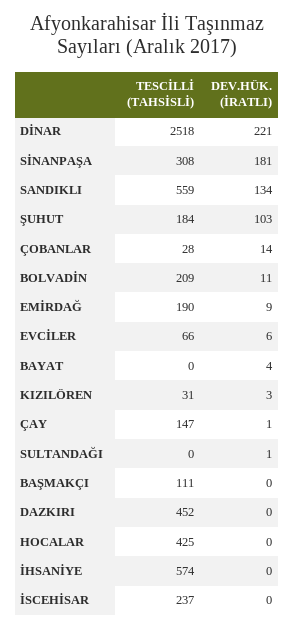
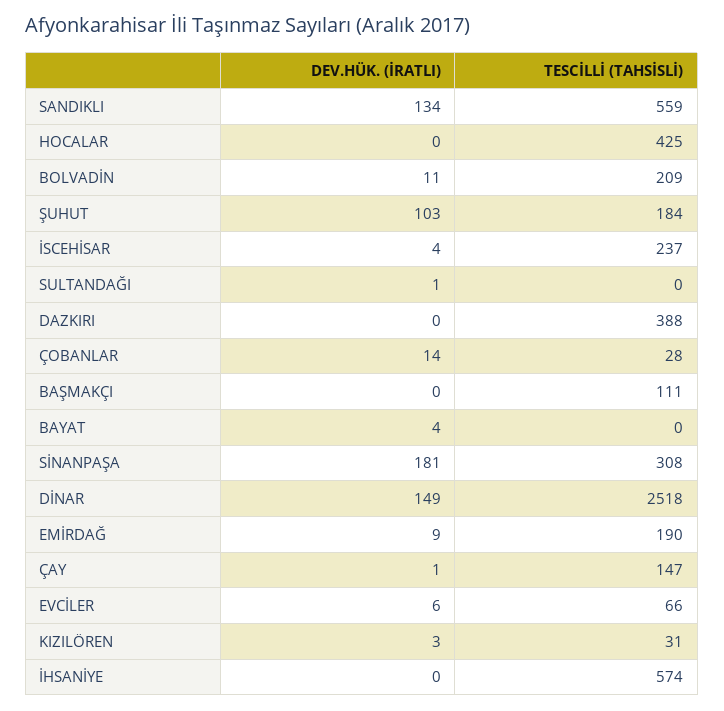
DEV.HÜK. (İRATLI), DİNAR: 221 -> 149
TESCİLLİ (TAHSİSLİ), DAZKIRI: 452 -> 388
DEV.HÜK. (İRATLI), İSCEHİSAR: 0 -> 4

